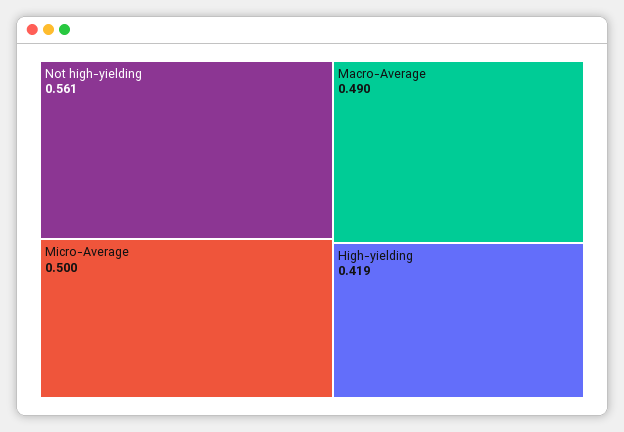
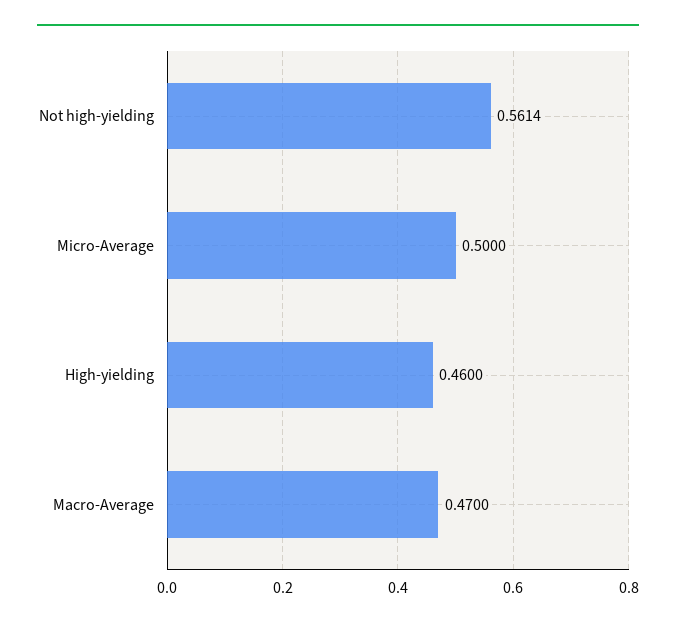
Macro-Average: 0.49 -> 0.47
High-yielding: 0.419 -> 0.46

